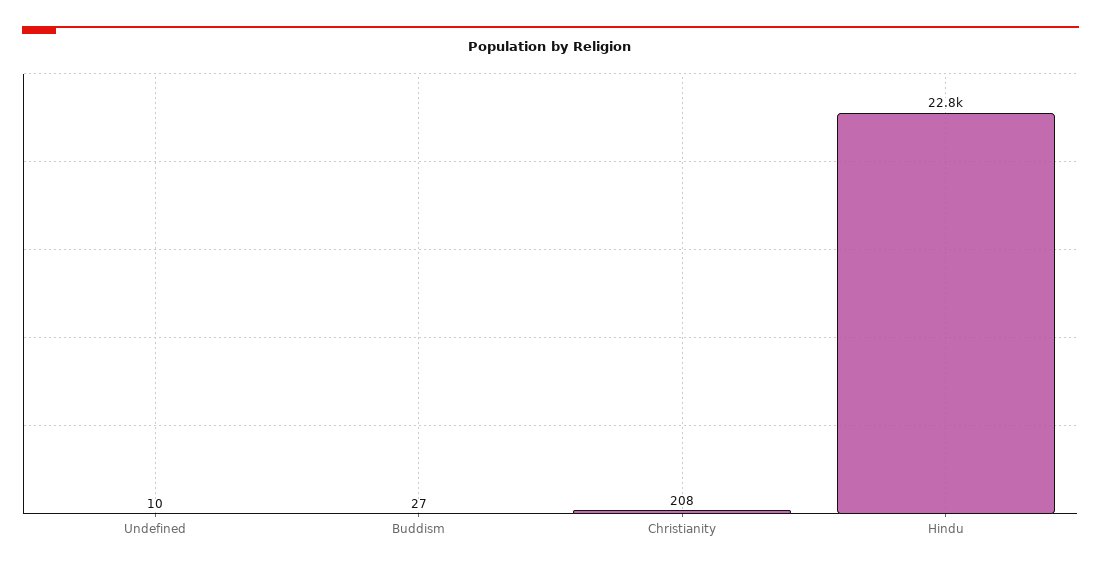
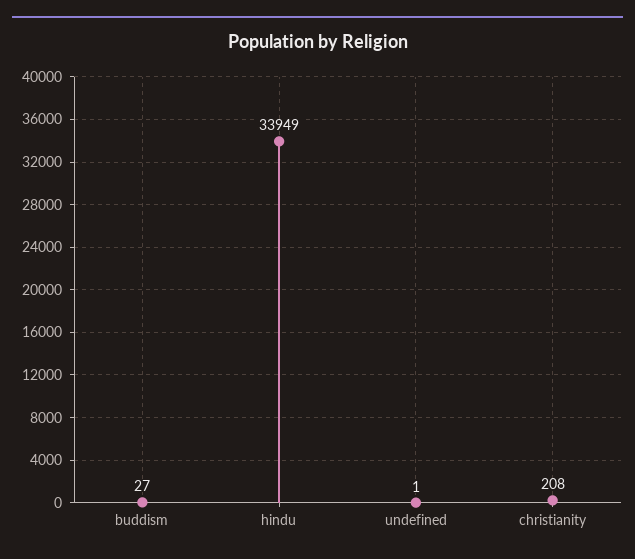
Undefined: 10 -> 1
Hindu: 22800 -> 33949

